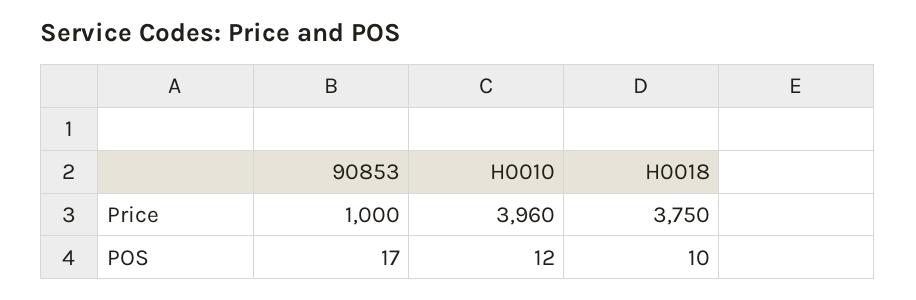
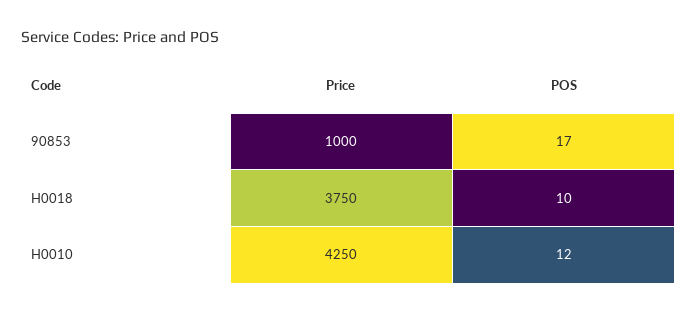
H0010, Price: 3960 -> 4250

